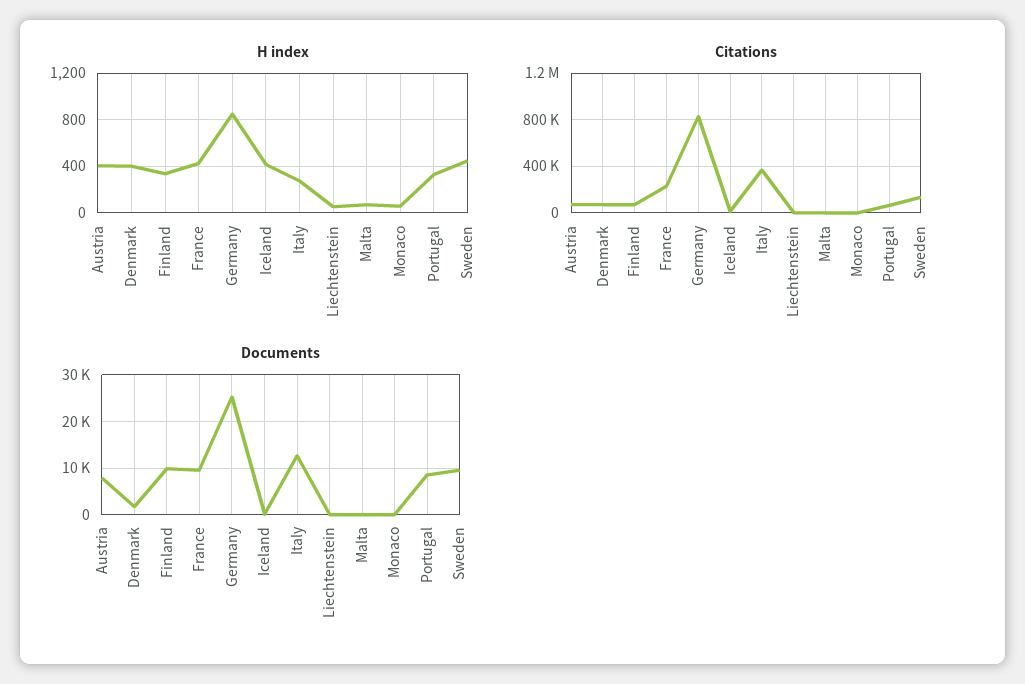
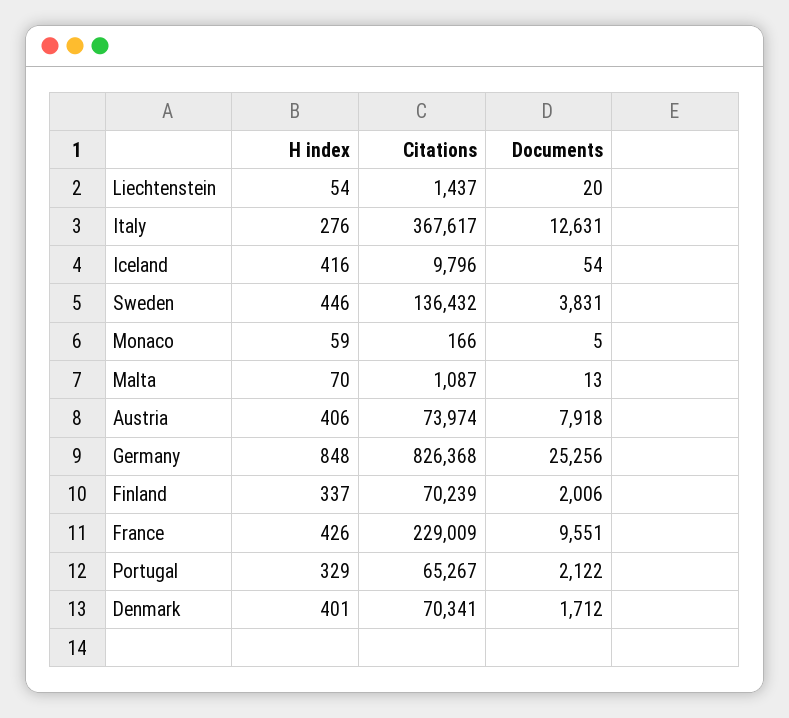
Documents, Finland: 10000 -> 2006
Documents, Portugal: 8000 -> 2122
Documents, Sweden: 10000 -> 3831

